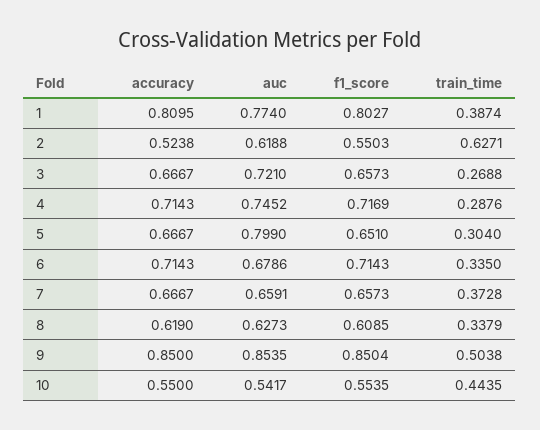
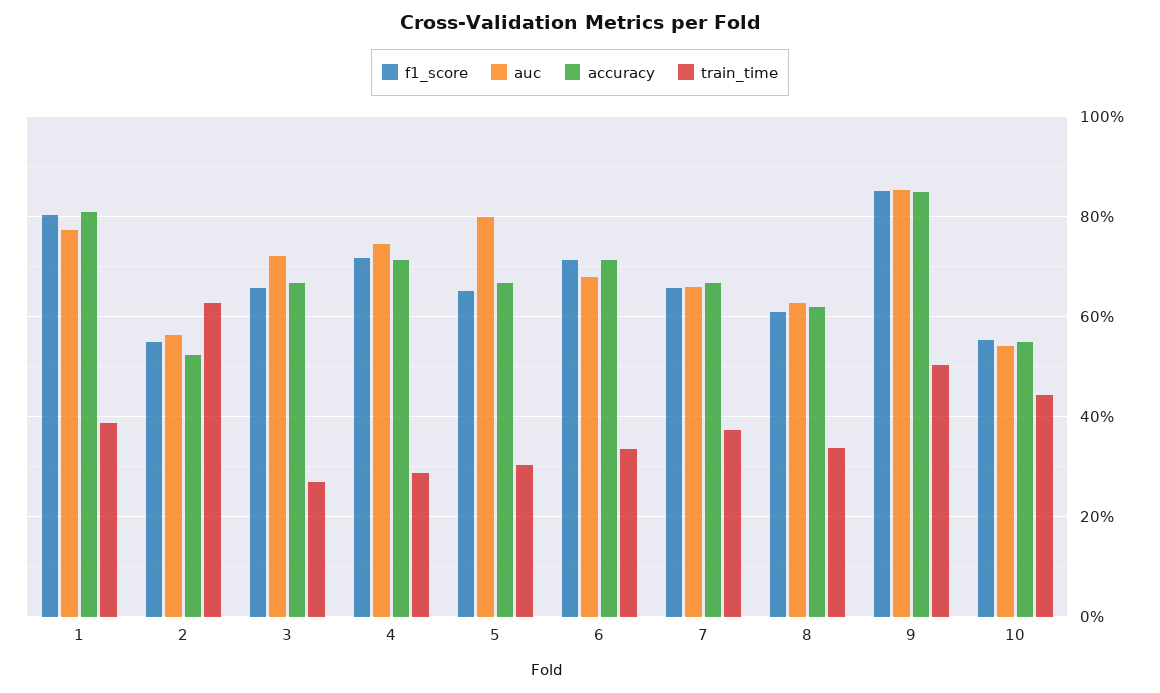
auc, 2: 0.6188 -> 0.56

